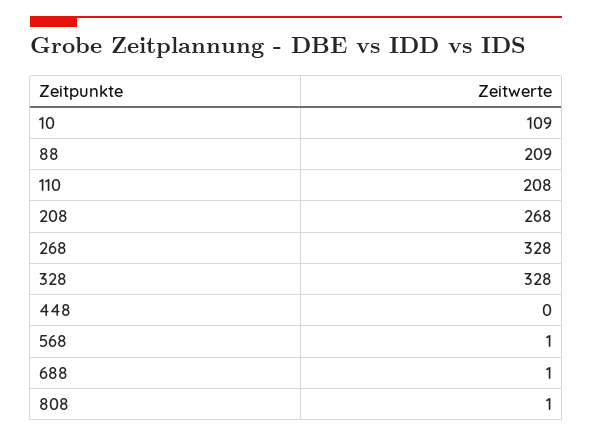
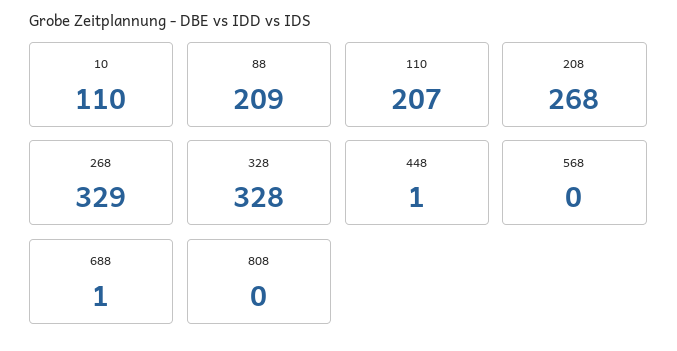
10: 109 -> 110
110: 208 -> 207
268: 328 -> 329
448: 0 -> 1
568: 1 -> 0
808: 1 -> 0

